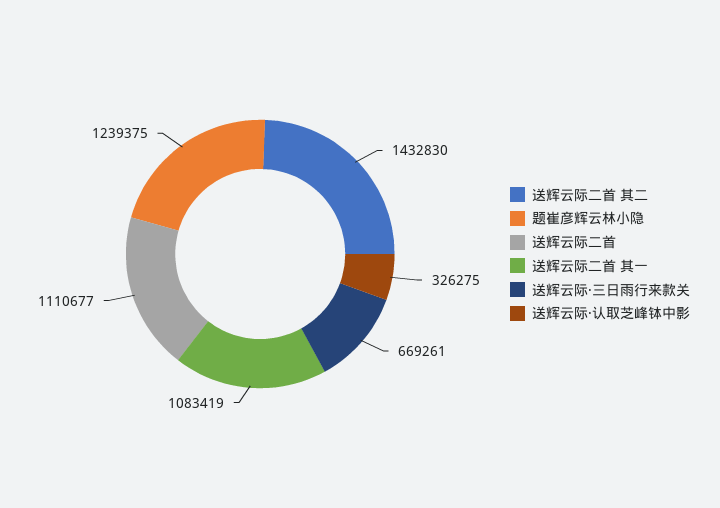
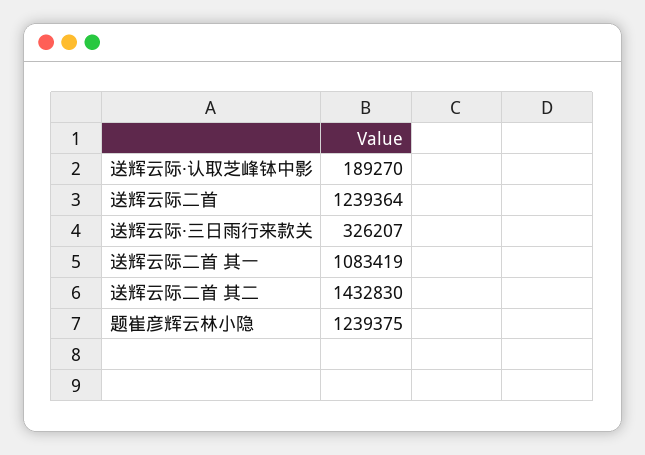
送辉云际二首: 1110677 -> 1239364
送辉云际·三日雨行来款关: 669261 -> 326207
送辉云际·认取芝峰钵中影: 326275 -> 189270

